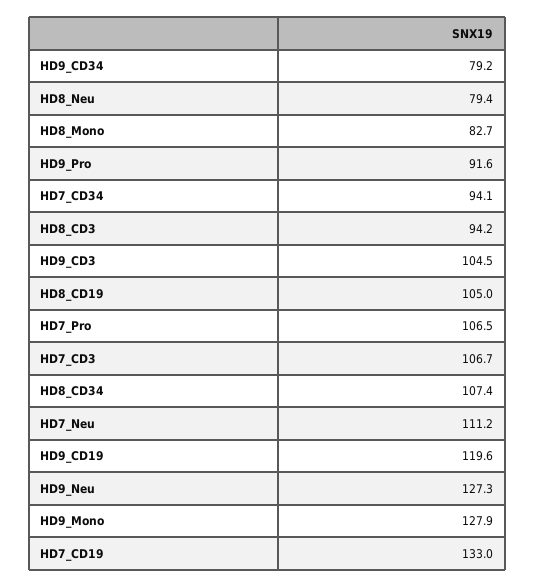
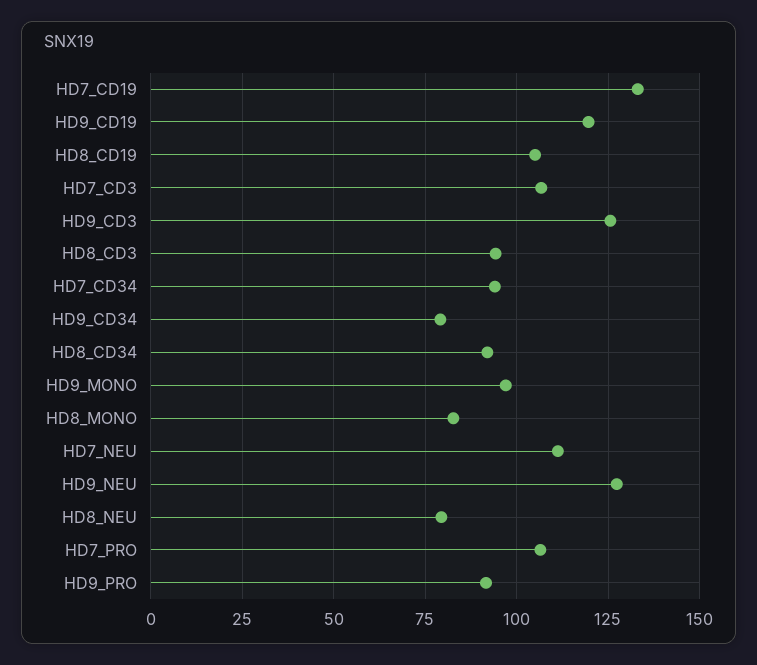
HD9_CD3: 104.5 -> 125
HD8_CD34: 107.4 -> 92.5
HD9_Mono: 127.9 -> 97.5

